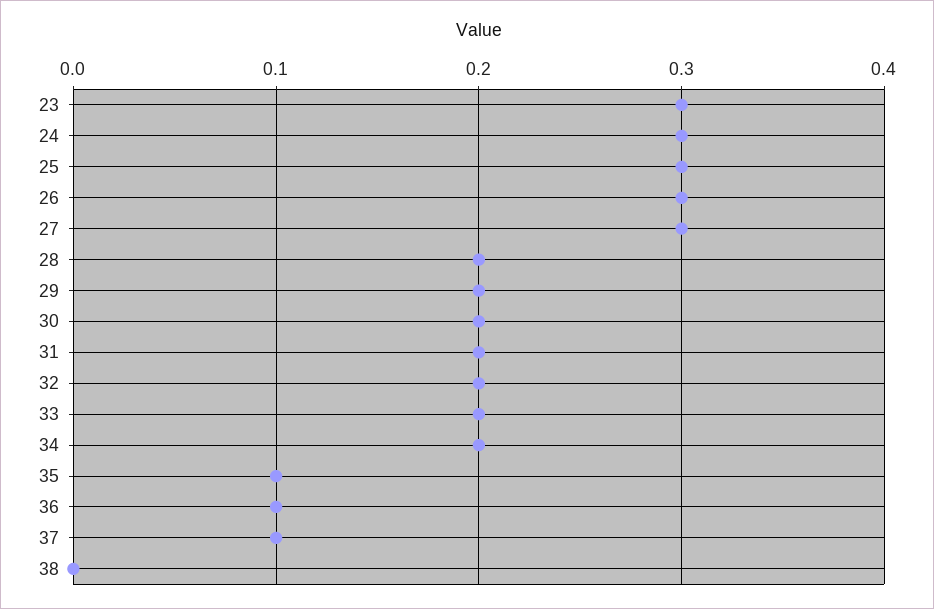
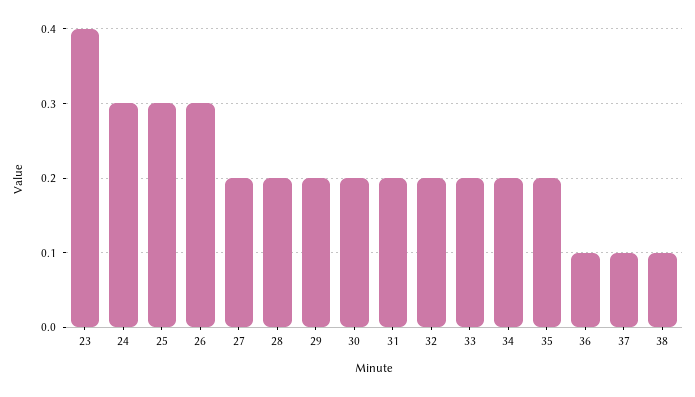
23: 0.3 -> 0.4
27: 0.3 -> 0.2
35: 0.1 -> 0.2
38: 0 -> 0.1

